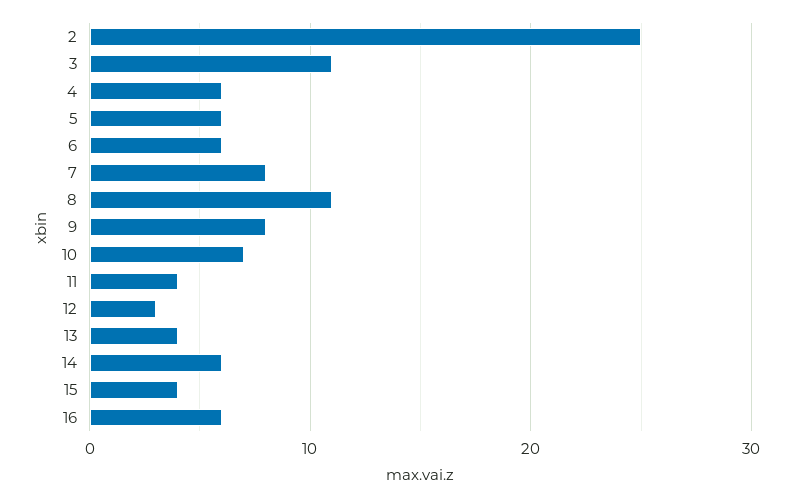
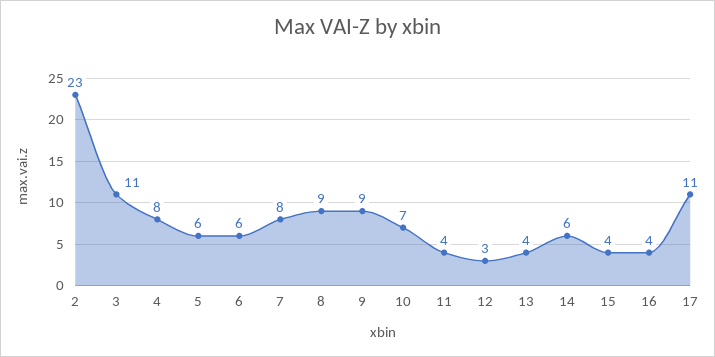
2: 25 -> 23
4: 6 -> 8
8: 11 -> 9
9: 8 -> 9
16: 6 -> 4
17: none -> 11

